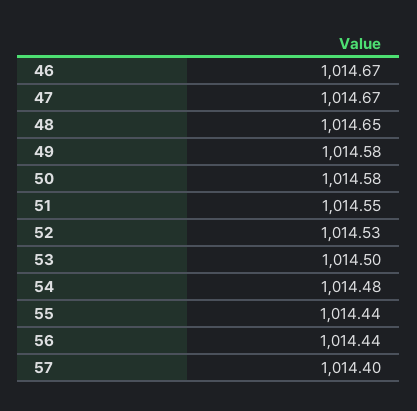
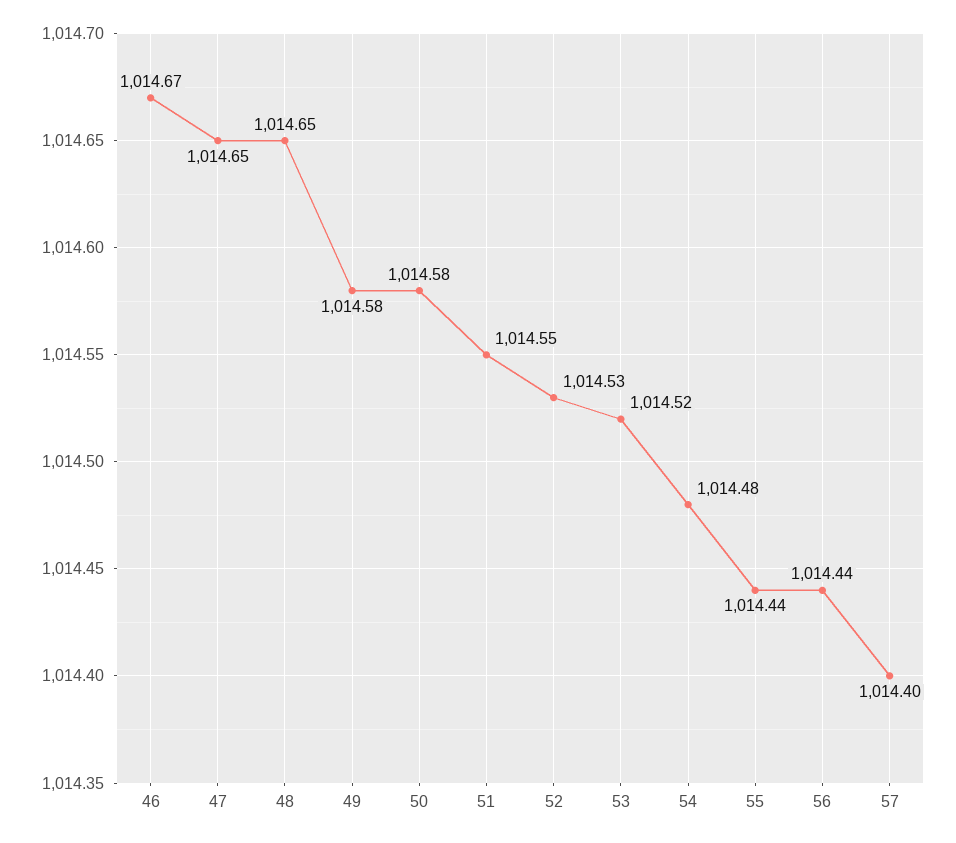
47: 1014.67 -> 1014.65
53: 1014.5 -> 1014.52

